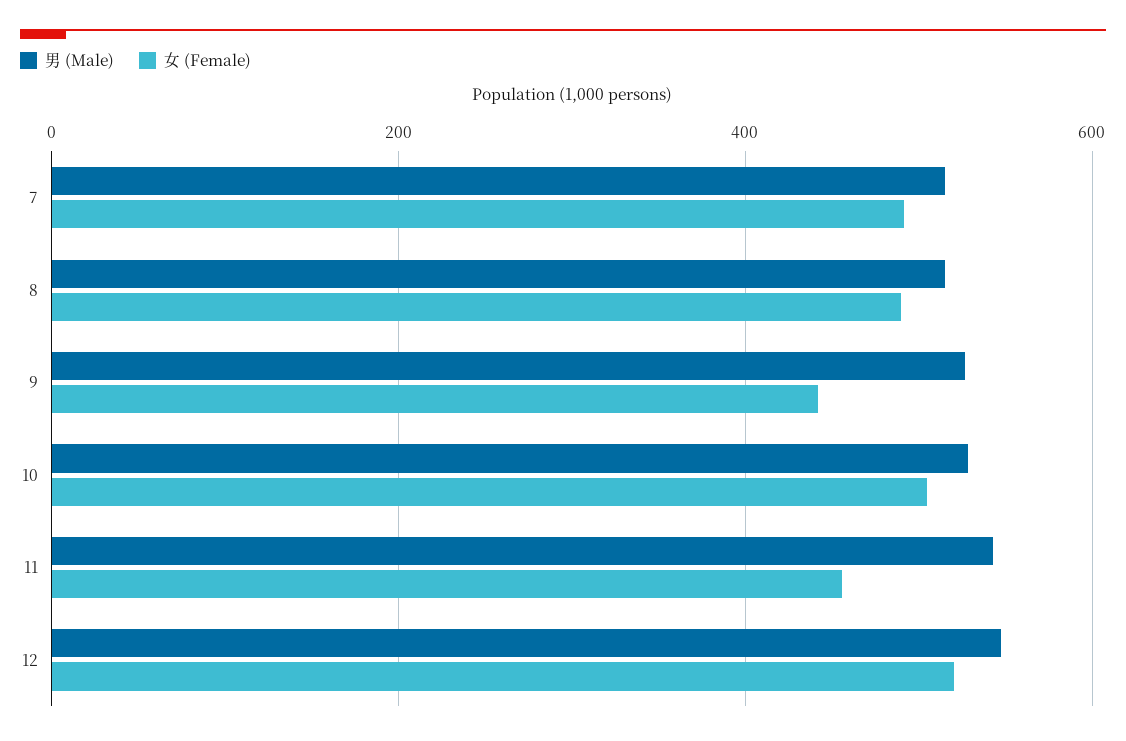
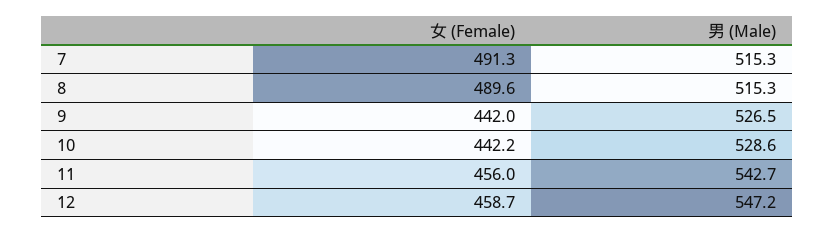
女 (Female), 10: 500 -> 442.2
女 (Female), 12: 520 -> 458.7

